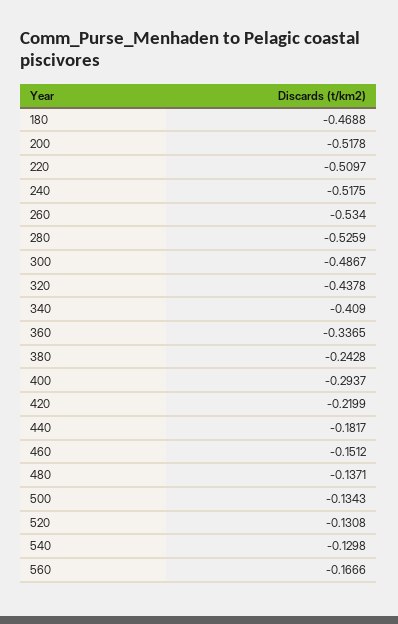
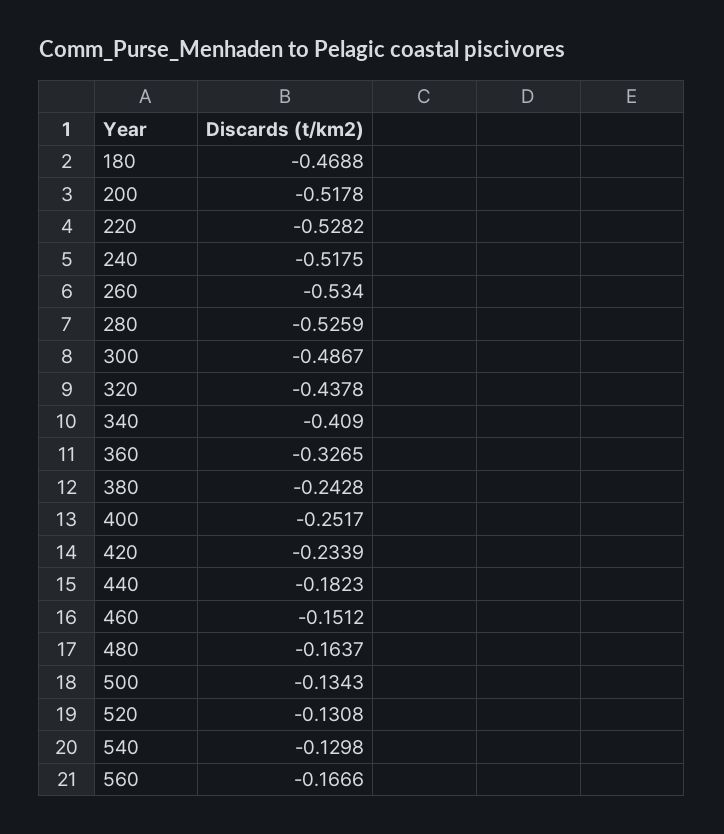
220: -0.5097 -> -0.5282
360: -0.3365 -> -0.3265
400: -0.2937 -> -0.2517
420: -0.2199 -> -0.2339
440: -0.1817 -> -0.1823
480: -0.1371 -> -0.1637

